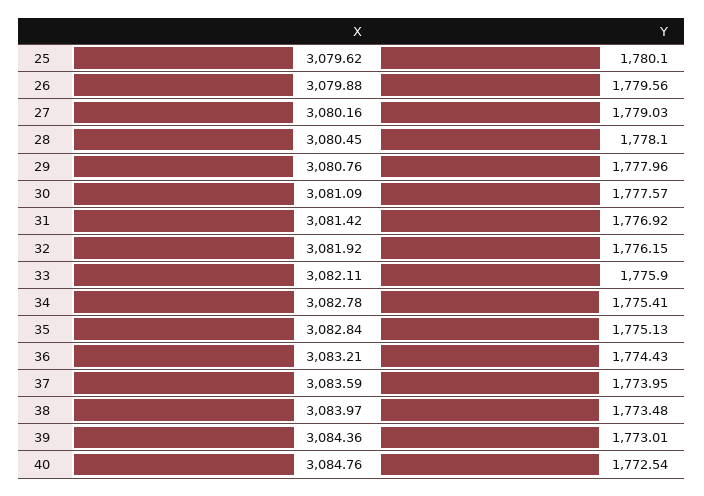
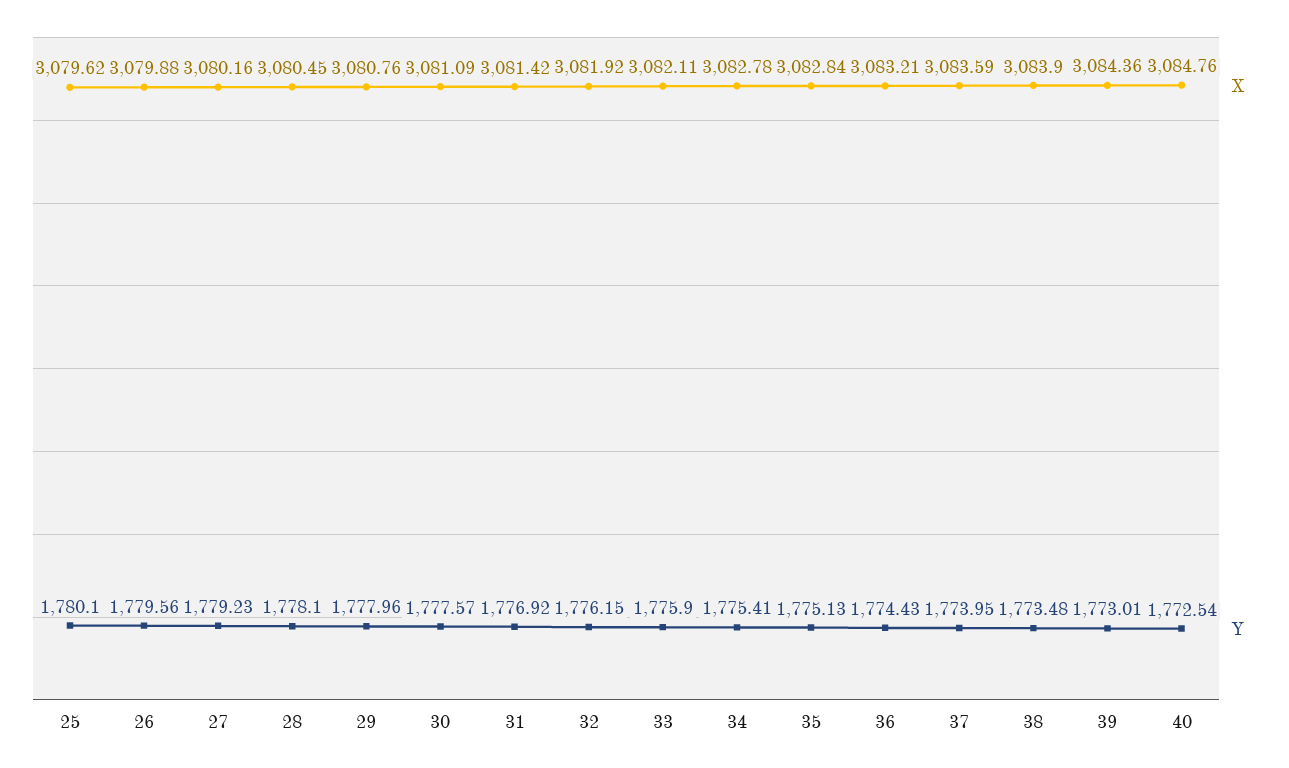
Y, 27: 1779.03 -> 1779.23
X, 38: 3083.97 -> 3083.9

